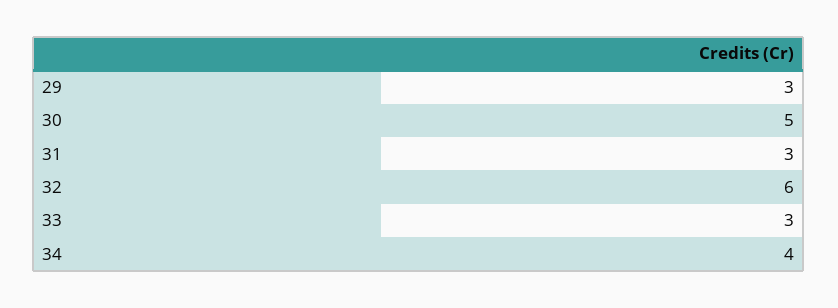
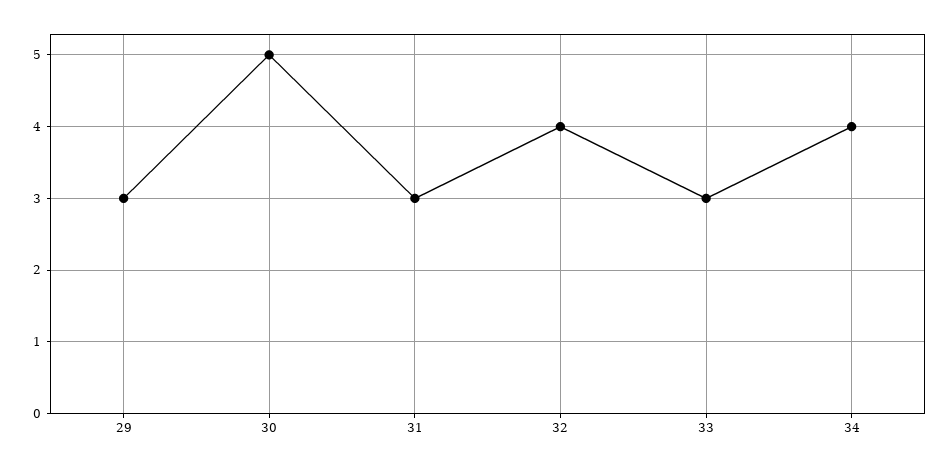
32: 6 -> 4

